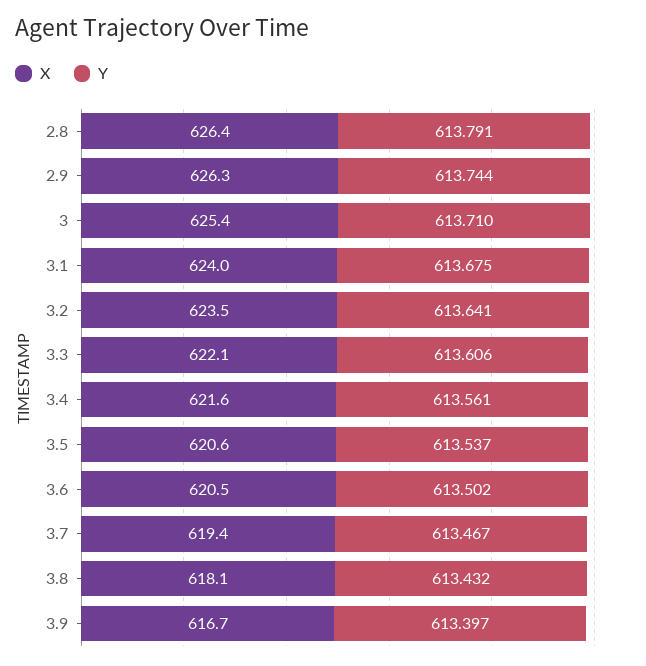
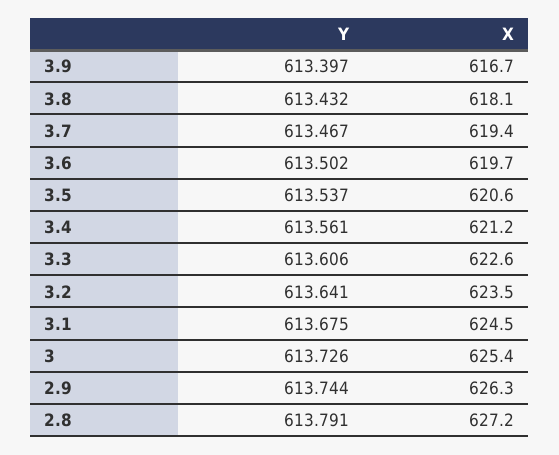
X, 2.8: 626.4 -> 627.2
Y, 3: 613.71 -> 613.726
X, 3.1: 624 -> 624.5
X, 3.3: 622.1 -> 622.6
X, 3.4: 621.6 -> 621.2
X, 3.6: 620.5 -> 619.7

